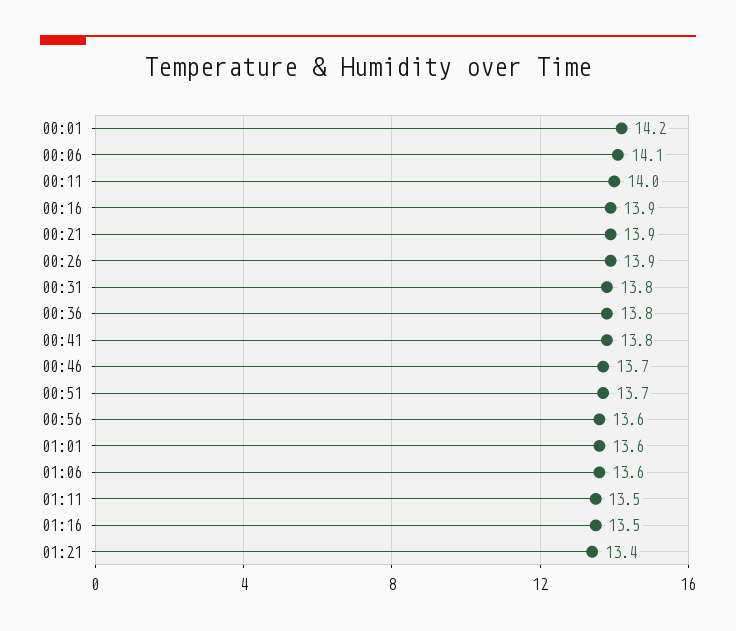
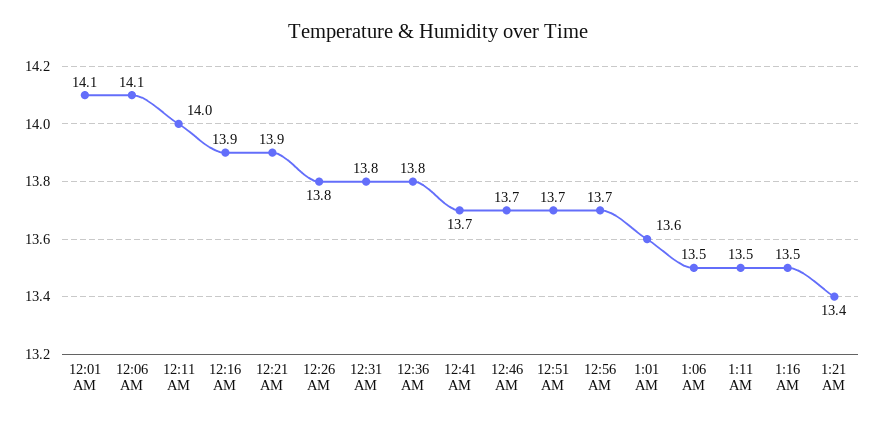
00:01: 14.2 -> 14.1
00:26: 13.9 -> 13.8
00:41: 13.8 -> 13.7
00:56: 13.6 -> 13.7
01:06: 13.6 -> 13.5

